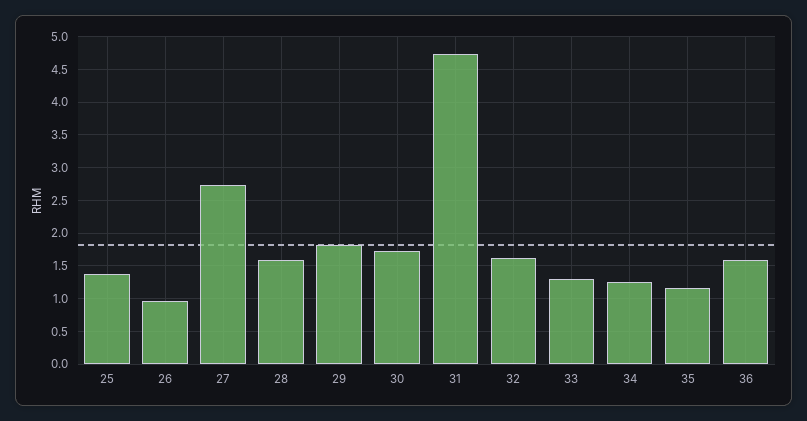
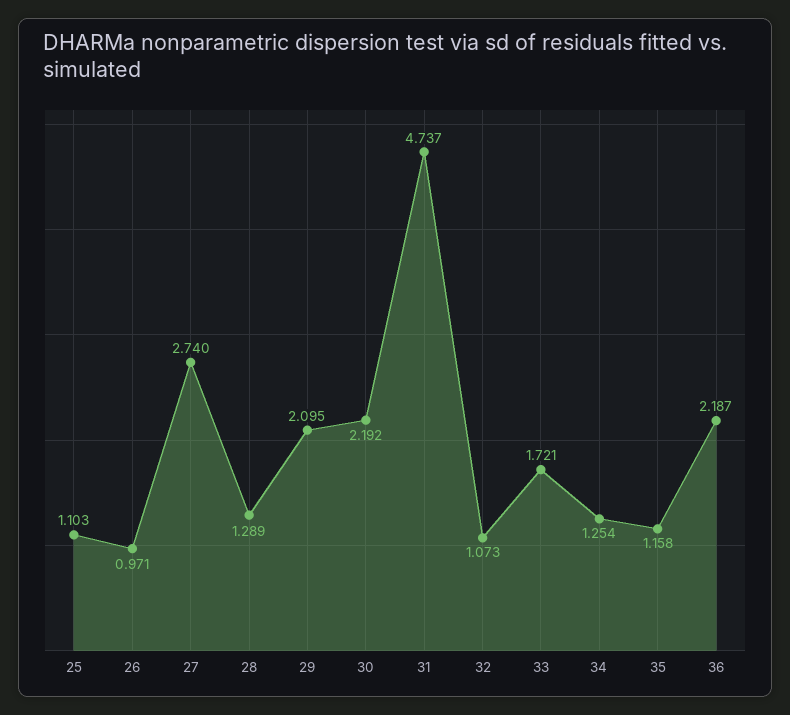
25: 1.4 -> 1.103
28: 1.6 -> 1.289
29: 1.8 -> 2.095
30: 1.7 -> 2.192
32: 1.6 -> 1.073
33: 1.3 -> 1.721
36: 1.6 -> 2.187

